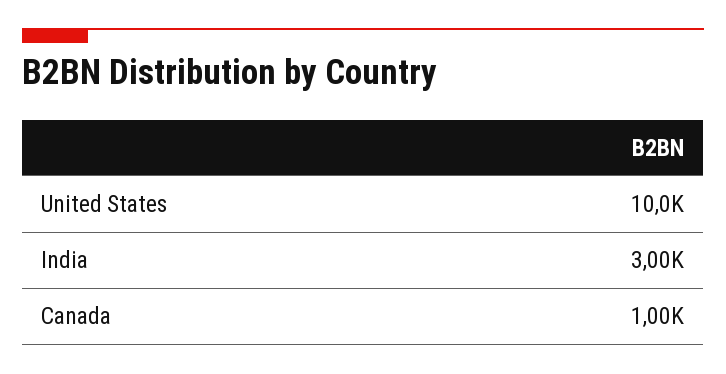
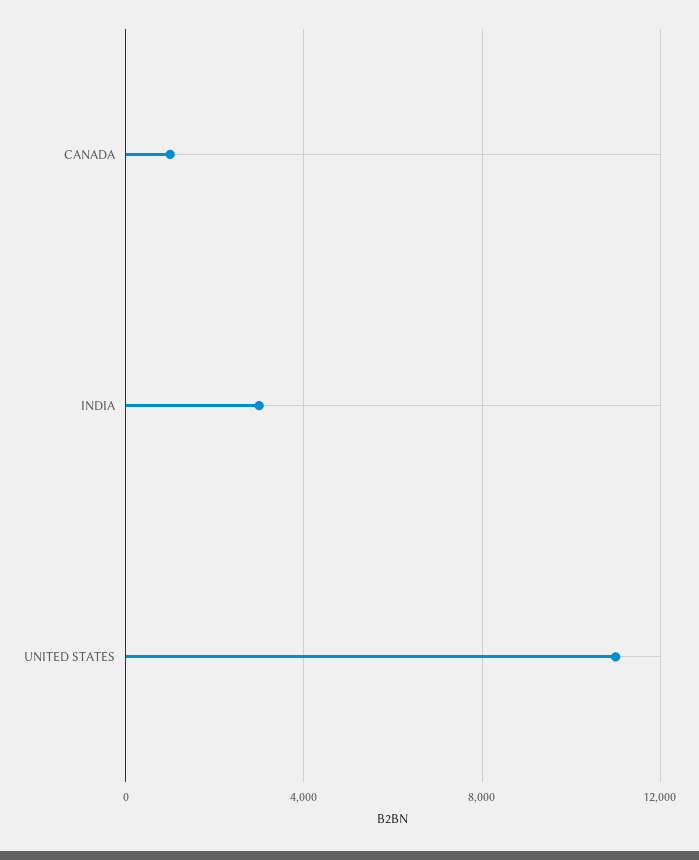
United States: 10000 -> 11000

